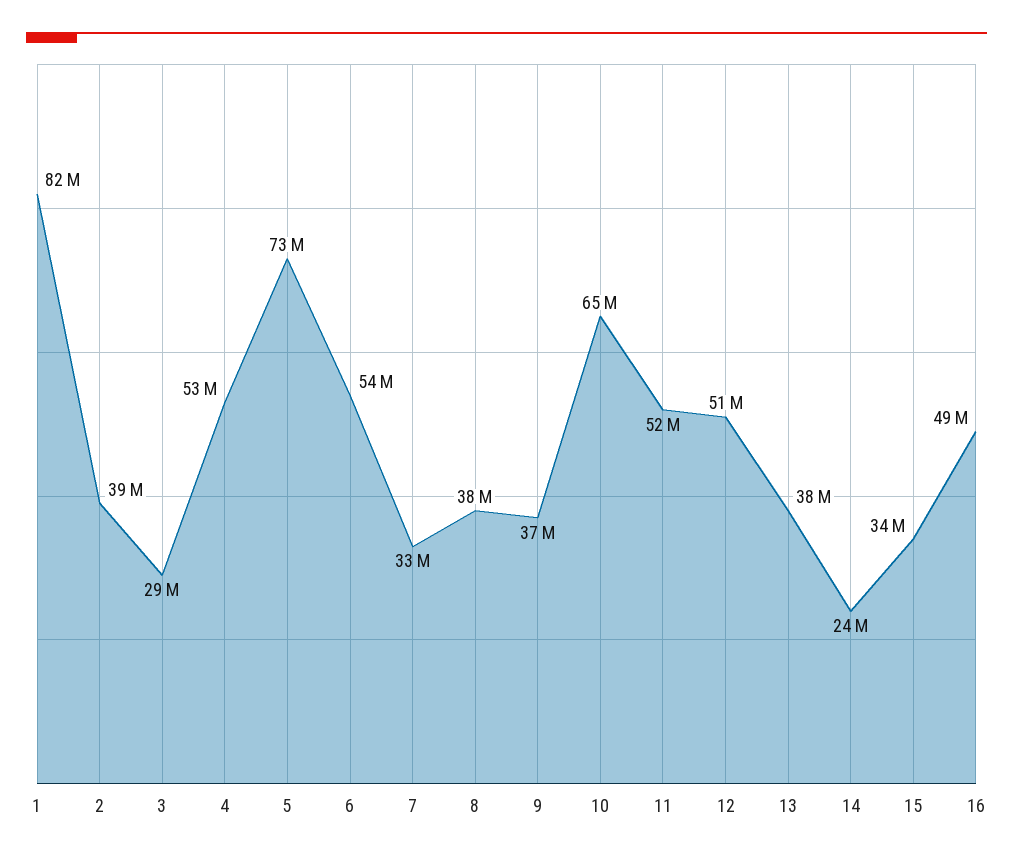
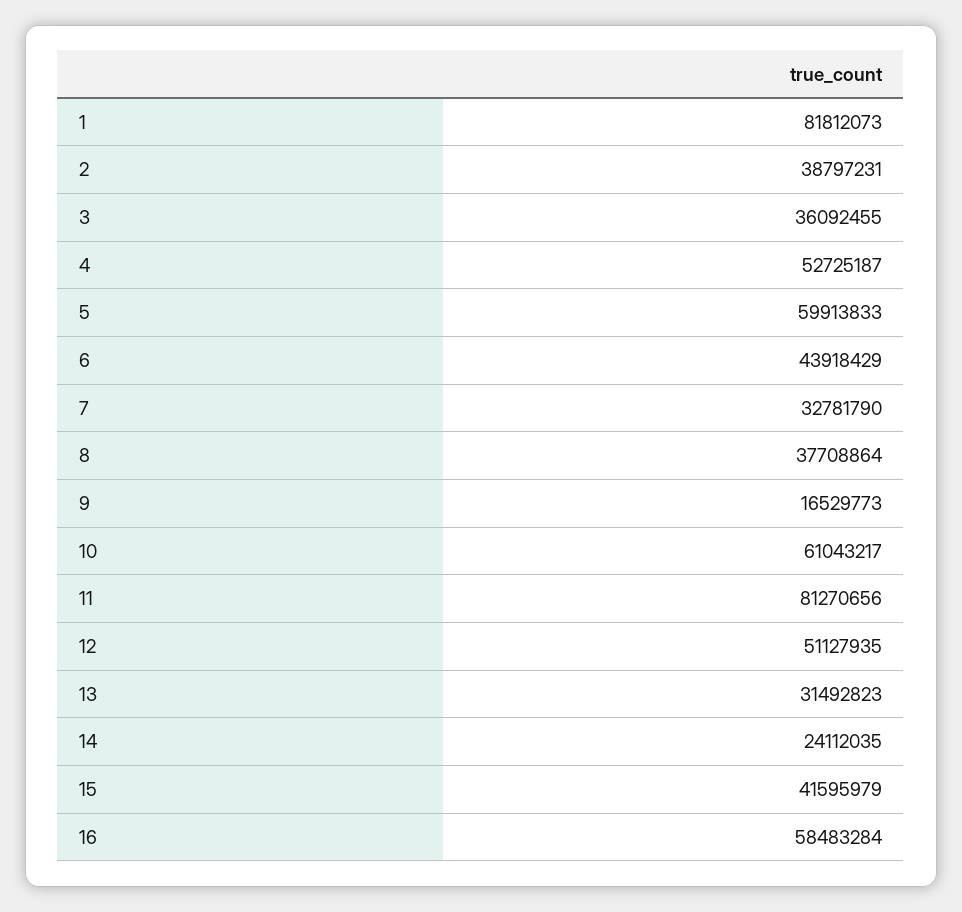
3: 29000000 -> 36092455
5: 73000000 -> 59913833
6: 54000000 -> 43918429
9: 37000000 -> 16529773
10: 65000000 -> 61043217
11: 52000000 -> 81270656
13: 38000000 -> 31492823
15: 34000000 -> 41595979
16: 49000000 -> 58483284

